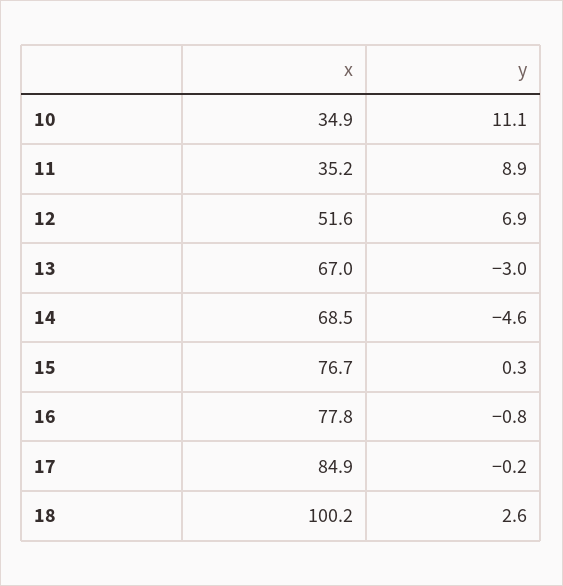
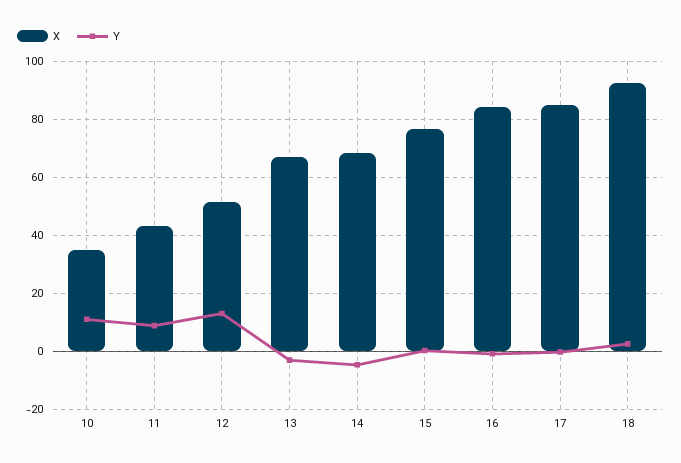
x, 11: 35.2 -> 42.5
y, 12: 6.9 -> 12.5
x, 16: 77.8 -> 85
x, 18: 100.2 -> 92.5

